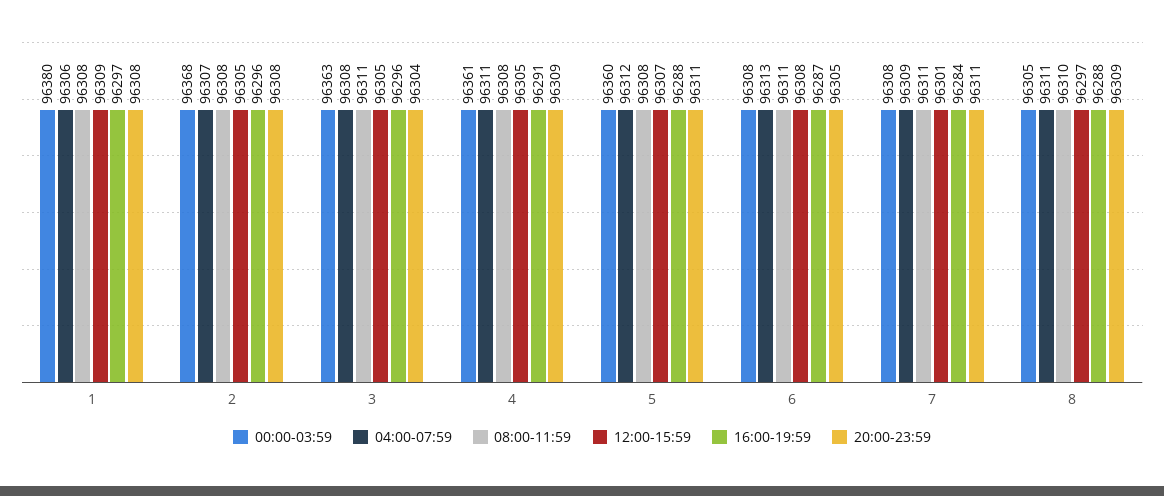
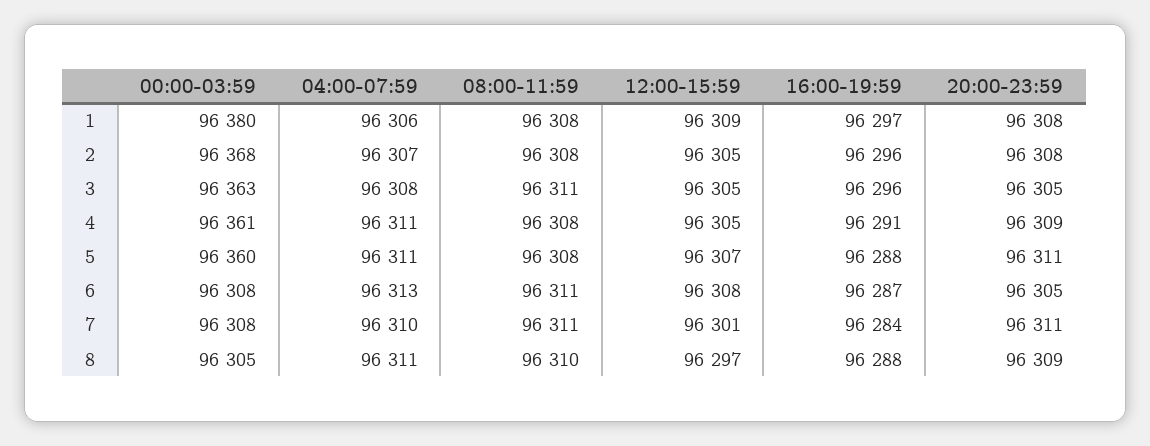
20:00-23:59, 3: 96304 -> 96305
04:00-07:59, 5: 96312 -> 96311
04:00-07:59, 7: 96309 -> 96310

